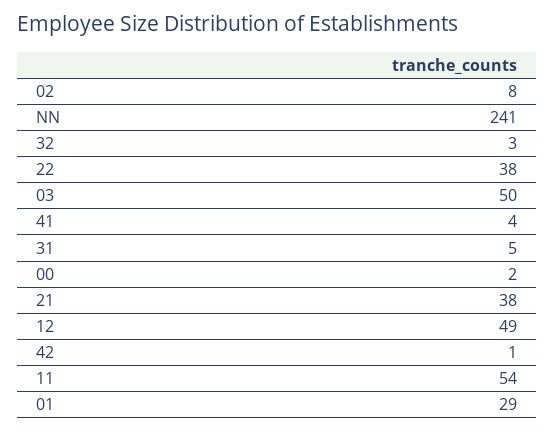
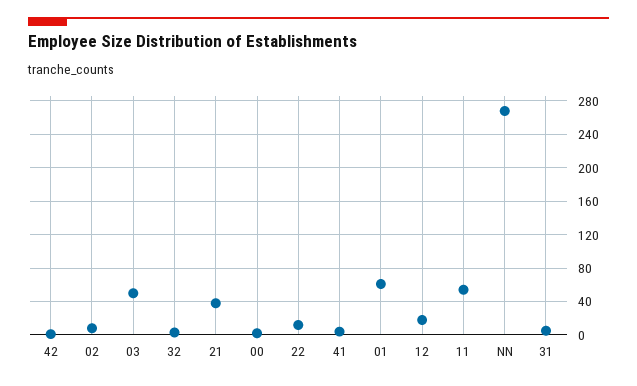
NN: 241 -> 270
22: 38 -> 10
12: 49 -> 20
01: 29 -> 60

